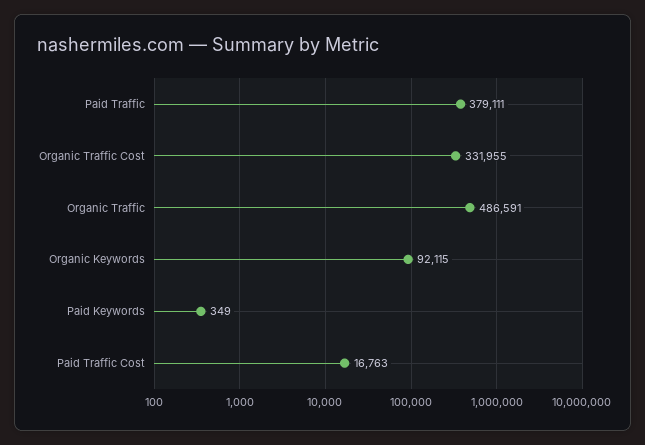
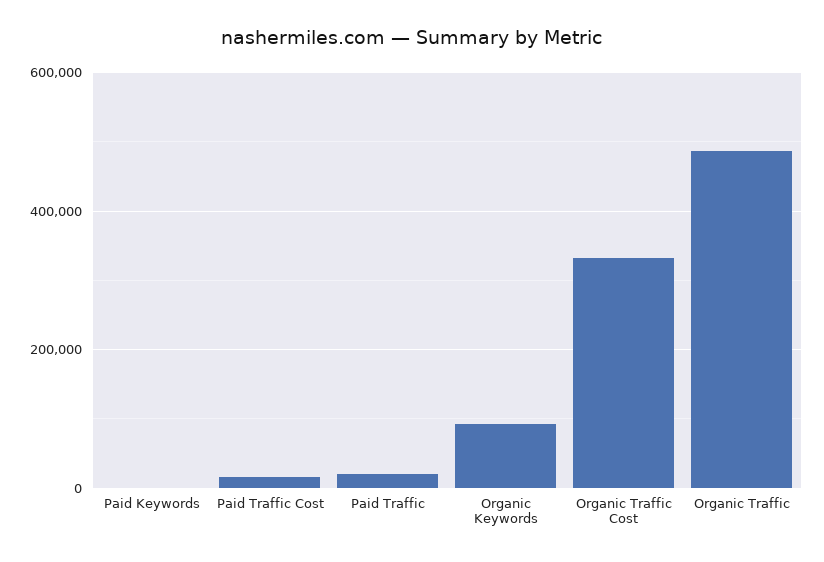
Paid Traffic: 379111 -> 20000

